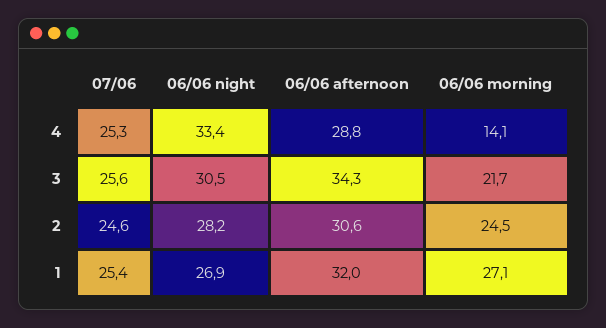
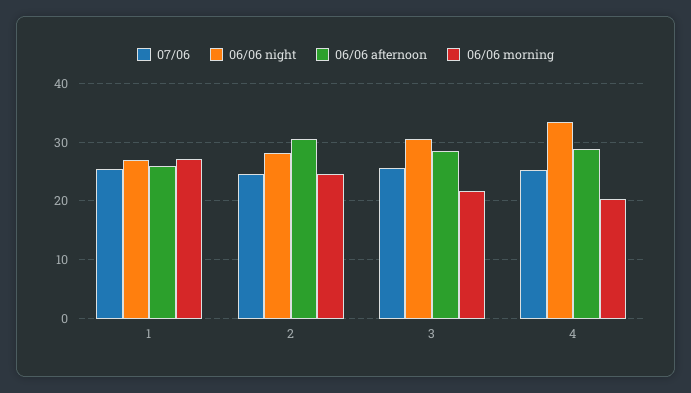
06/06 morning, 4: 14.1 -> 20
06/06 afternoon, 3: 34.3 -> 28
06/06 afternoon, 1: 32 -> 26

